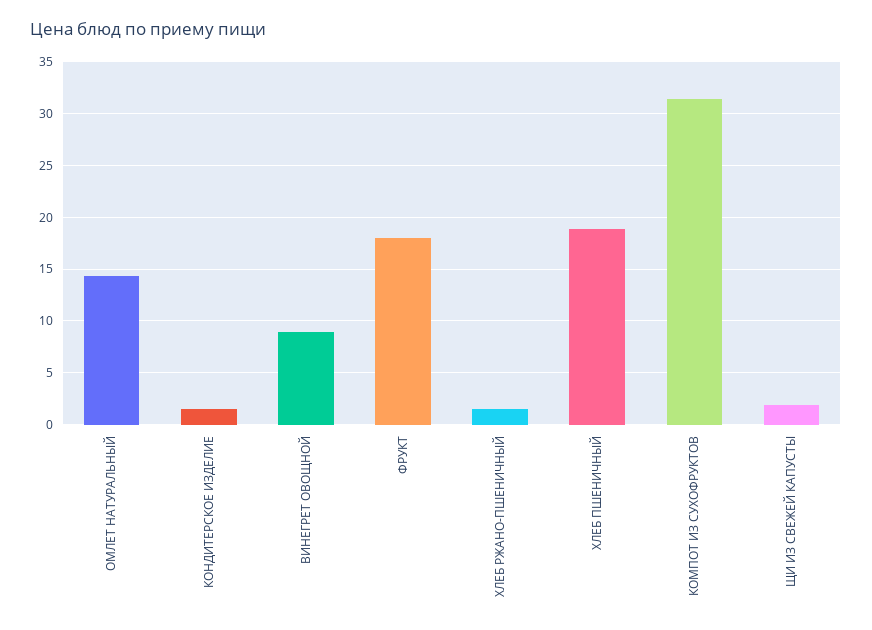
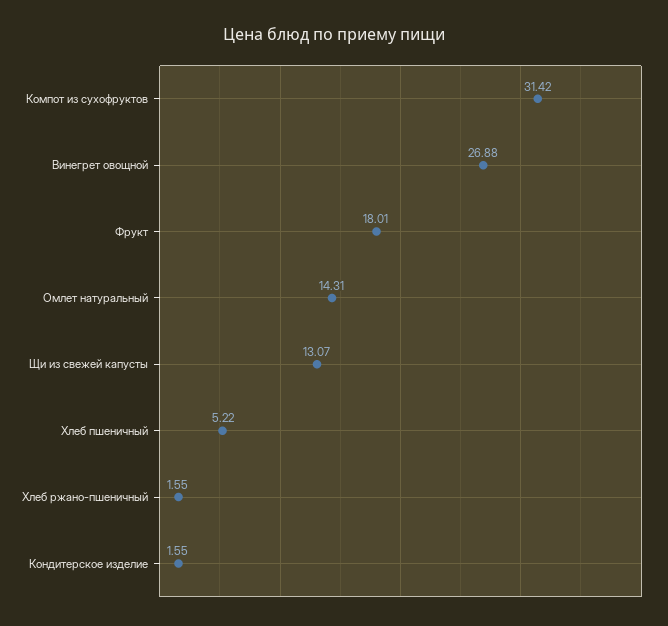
ВИНЕГРЕТ ОВОЩНОЙ: 9 -> 26.88
ХЛЕБ ПШЕНИЧНЫЙ: 19 -> 5.22
ЩИ ИЗ СВЕЖЕЙ КАПУСТЫ: 2 -> 13.07

